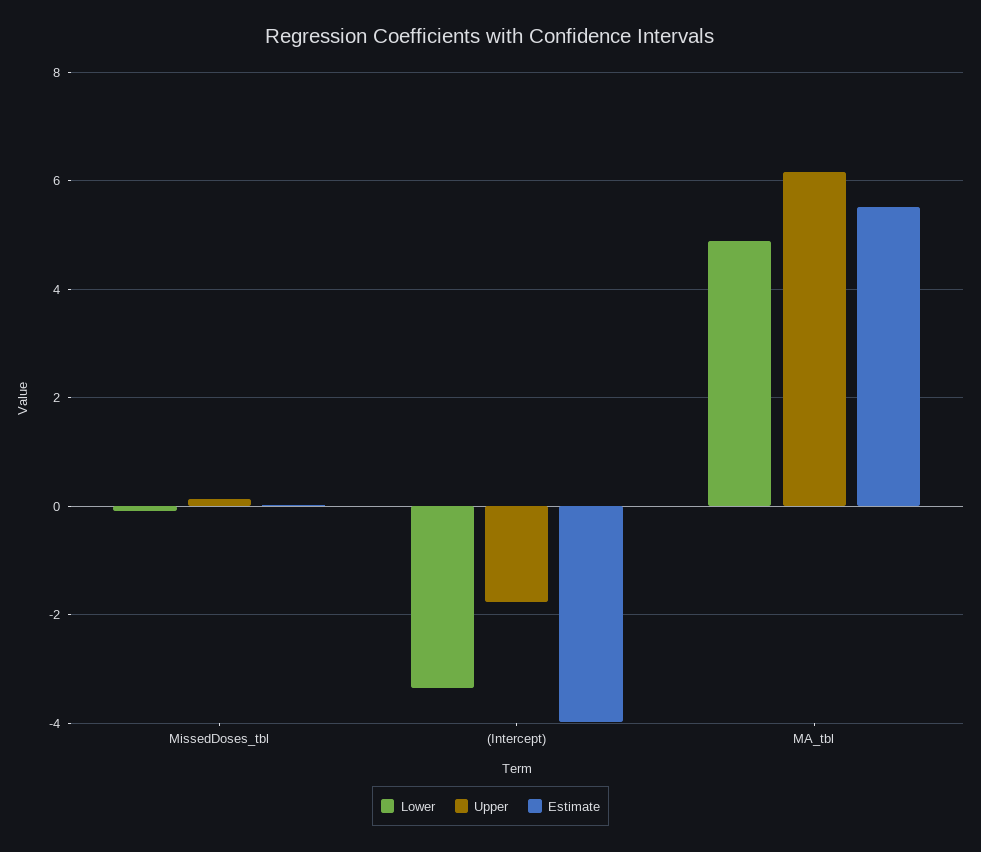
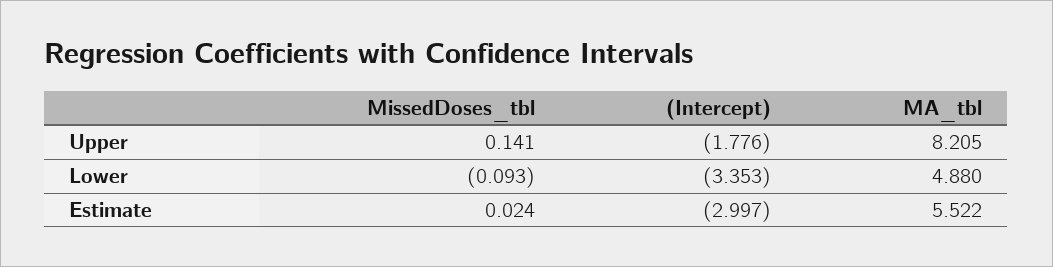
Estimate, (Intercept): -4 -> -2.997
Upper, MA_tbl: 6.2 -> 8.205

